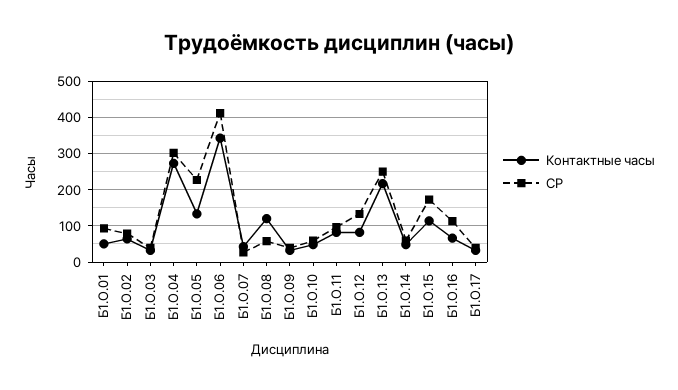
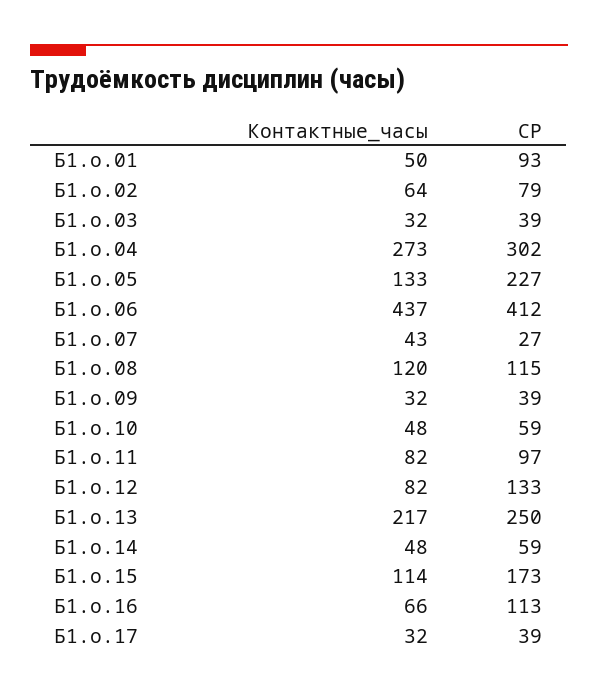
Контактные часы, Б1.О.06: 340 -> 437
СР, Б1.О.08: 60 -> 115

